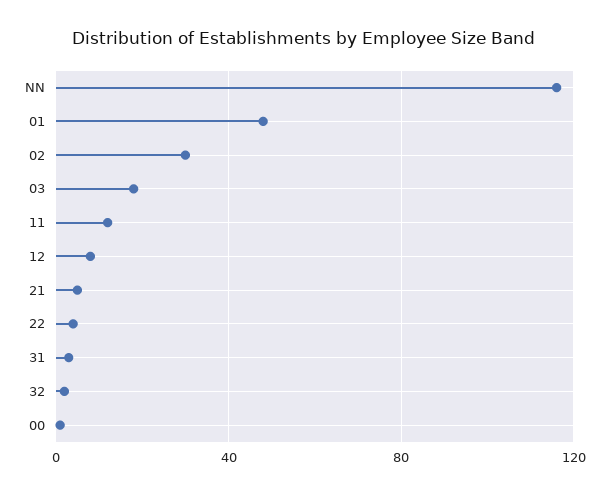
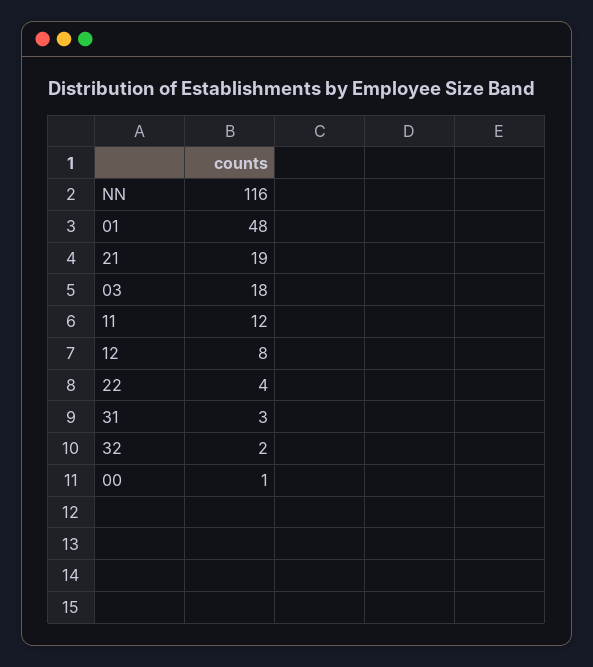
02: 30 -> none
21: 5 -> 19

